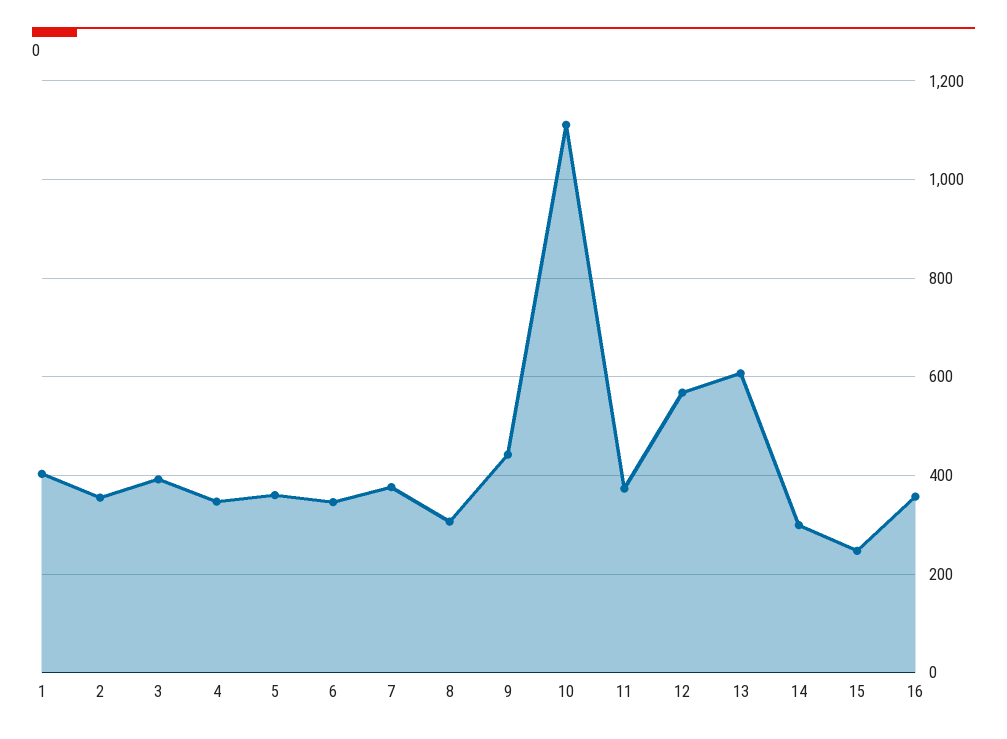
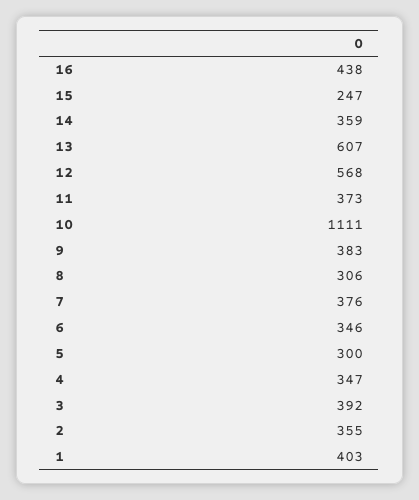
5: 360 -> 300
9: 440 -> 383
14: 300 -> 359
16: 360 -> 438

